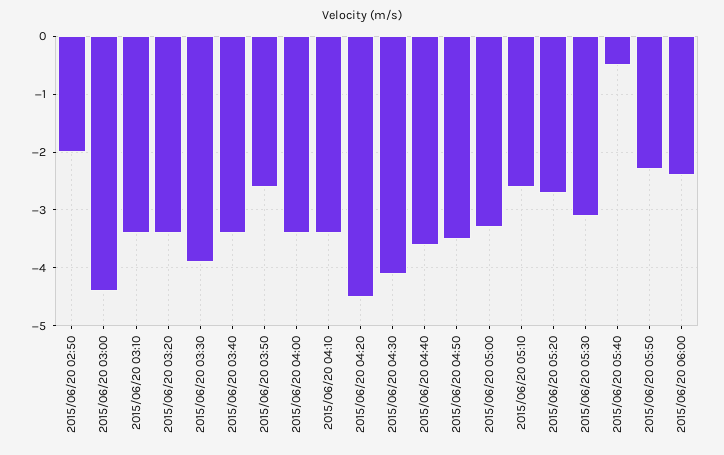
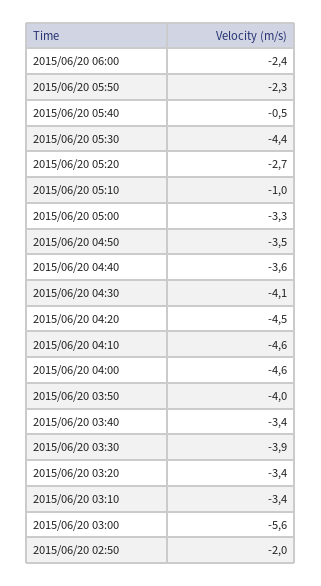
2015/06/20 03:00: -4.5 -> -5.6
2015/06/20 03:50: -2.5 -> -4
2015/06/20 04:00: -3.5 -> -4.6
2015/06/20 04:10: -3.5 -> -4.6
2015/06/20 05:10: -2.5 -> -1
2015/06/20 05:30: -3 -> -4.4

